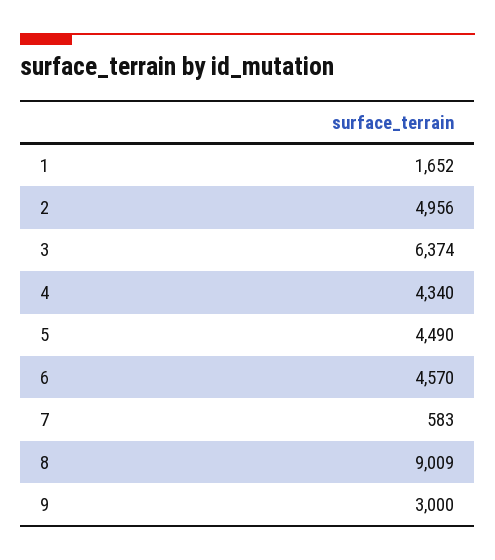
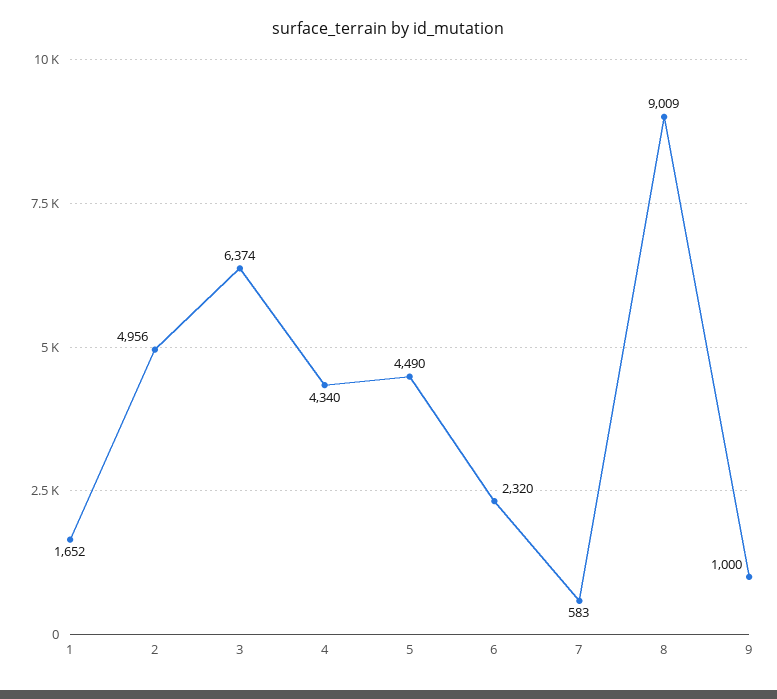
6: 4570 -> 2320
9: 3000 -> 1000

